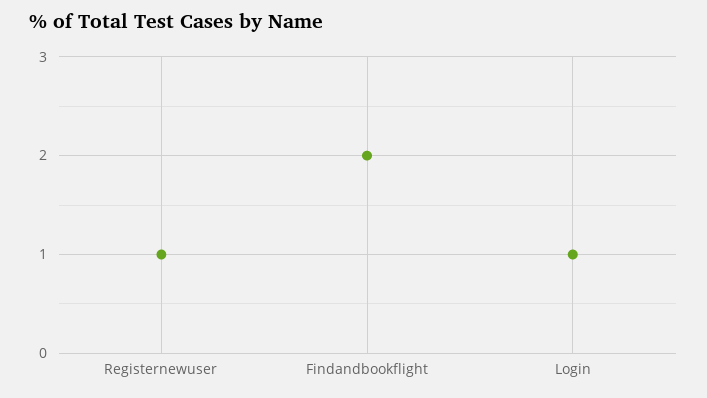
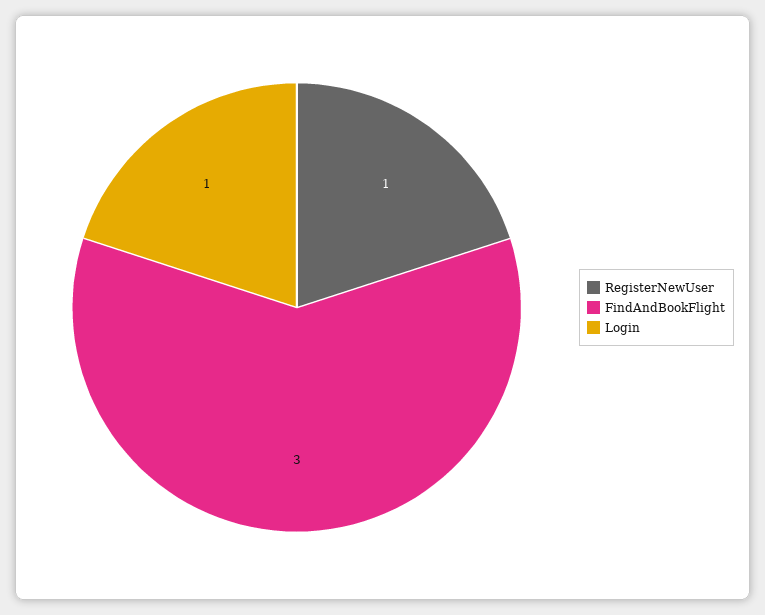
Findandbookflight: 2 -> 3

